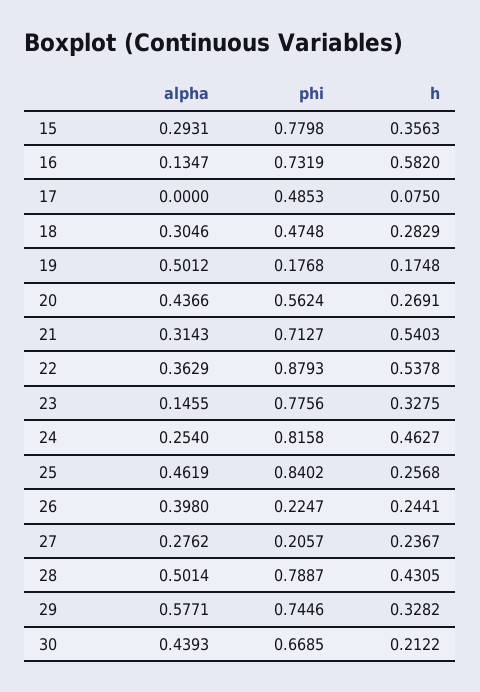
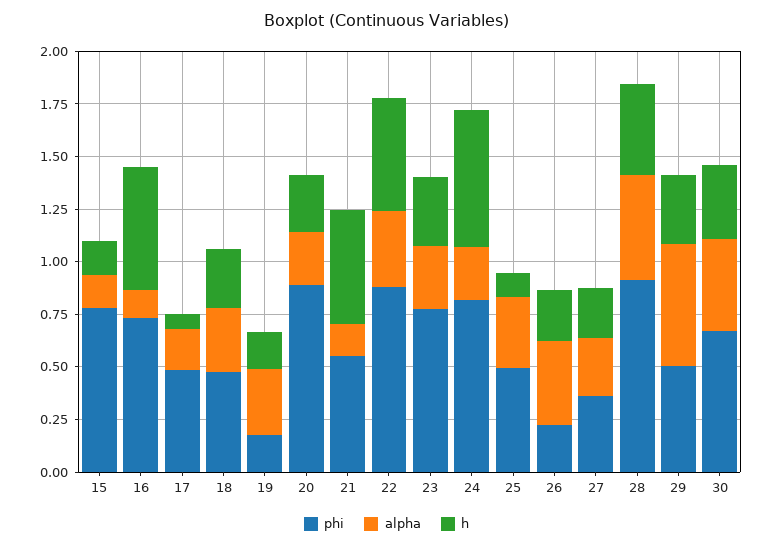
alpha, 15: 0.2931 -> 0.15
h, 15: 0.3563 -> 0.15
alpha, 17: 0 -> 0.2
alpha, 19: 0.5012 -> 0.3
alpha, 20: 0.4366 -> 0.25
phi, 20: 0.5624 -> 0.9
alpha, 21: 0.3143 -> 0.15
phi, 21: 0.7127 -> 0.55
alpha, 23: 0.1455 -> 0.3
h, 24: 0.4627 -> 0.65
alpha, 25: 0.4619 -> 0.35
phi, 25: 0.8402 -> 0.5
h, 25: 0.2568 -> 0.1
phi, 27: 0.2057 -> 0.35
phi, 28: 0.7887 -> 0.9
phi, 29: 0.7446 -> 0.5
h, 30: 0.2122 -> 0.35

